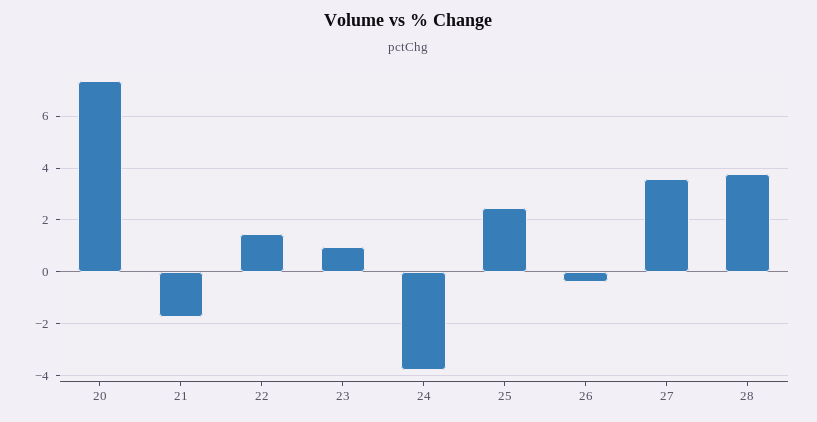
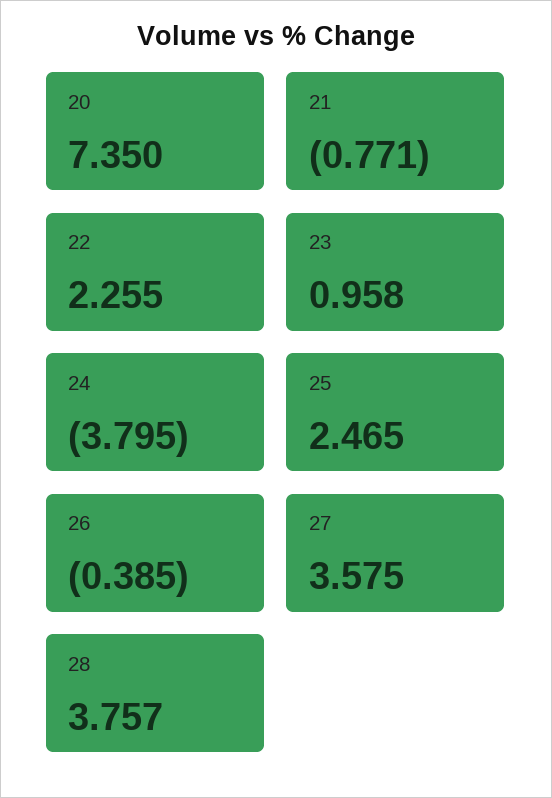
21: -1.75 -> -0.771
22: 1.5 -> 2.255

